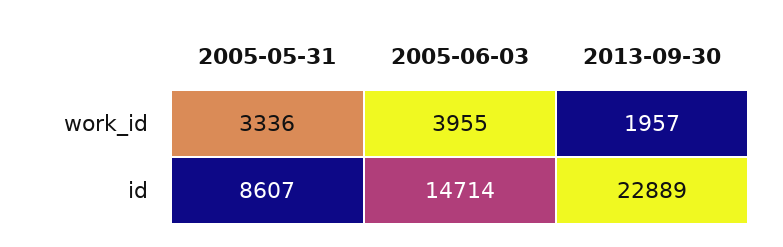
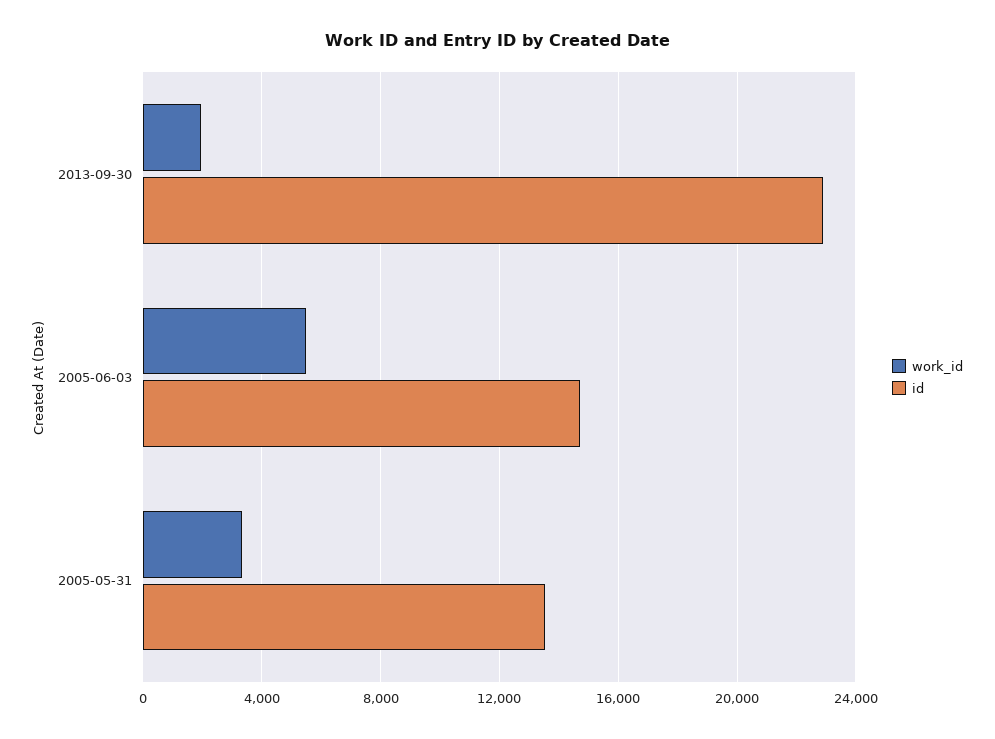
work_id, 2005-06-03: 3955 -> 5500
id, 2005-05-31: 8607 -> 13500

